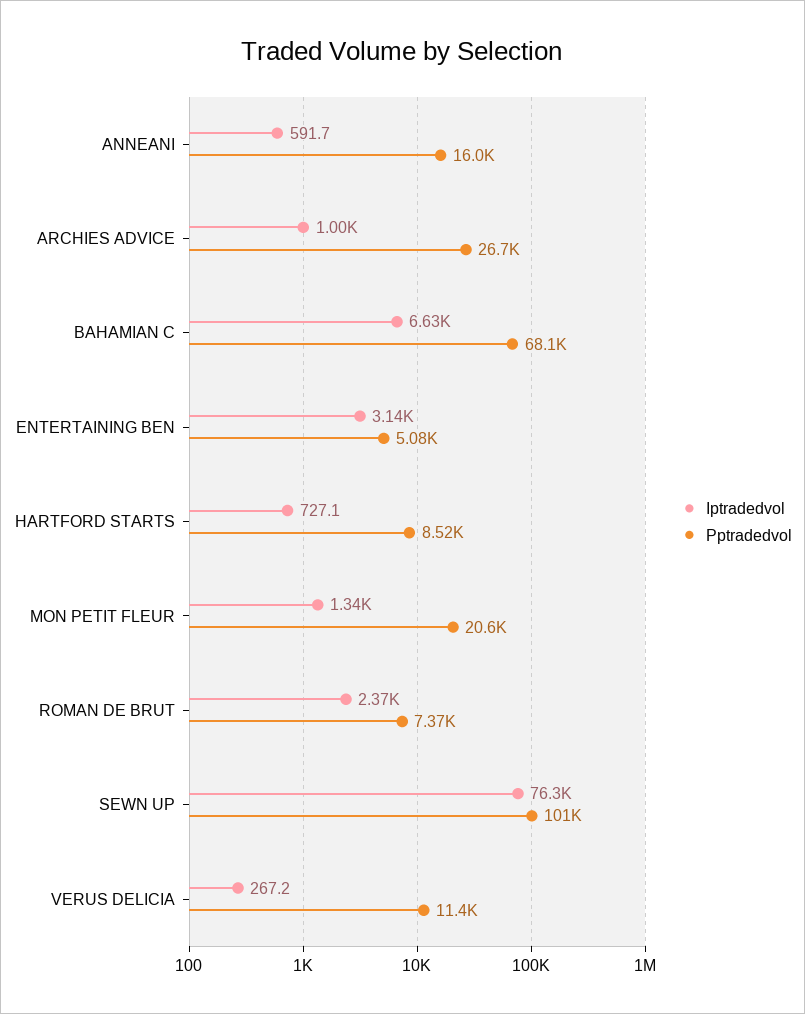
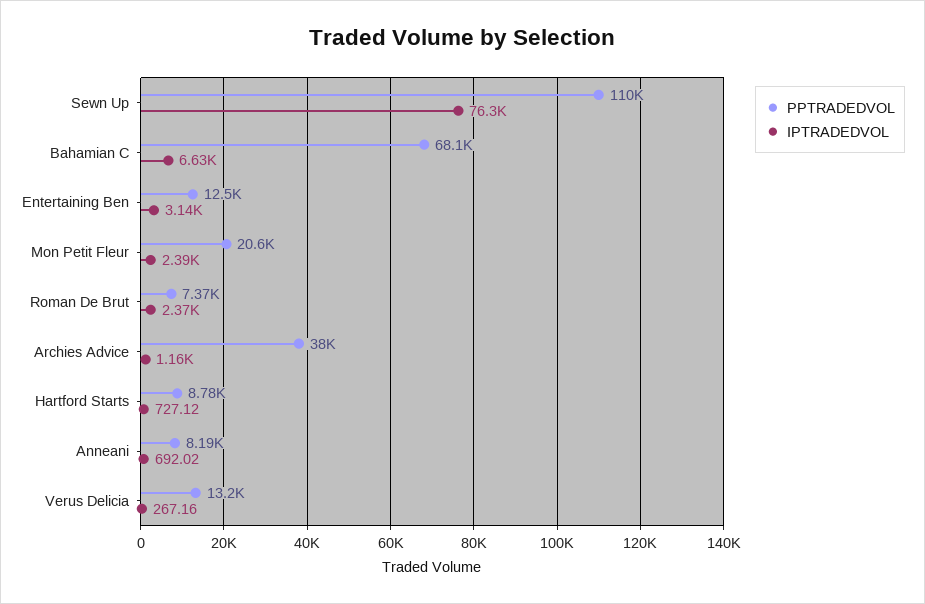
Iptradedvol, ANNEANI: 591.7 -> 692.02
Pptradedvol, ANNEANI: 16000 -> 8190
Iptradedvol, ARCHIES ADVICE: 1000 -> 1160
Pptradedvol, ARCHIES ADVICE: 26700 -> 38000
Pptradedvol, ENTERTAINING BEN: 5080 -> 12500
Pptradedvol, HARTFORD STARTS: 8520 -> 8780
Iptradedvol, MON PETIT FLEUR: 1340 -> 2390
Pptradedvol, SEWN UP: 101000 -> 110000
Pptradedvol, VERUS DELICIA: 11400 -> 13200

